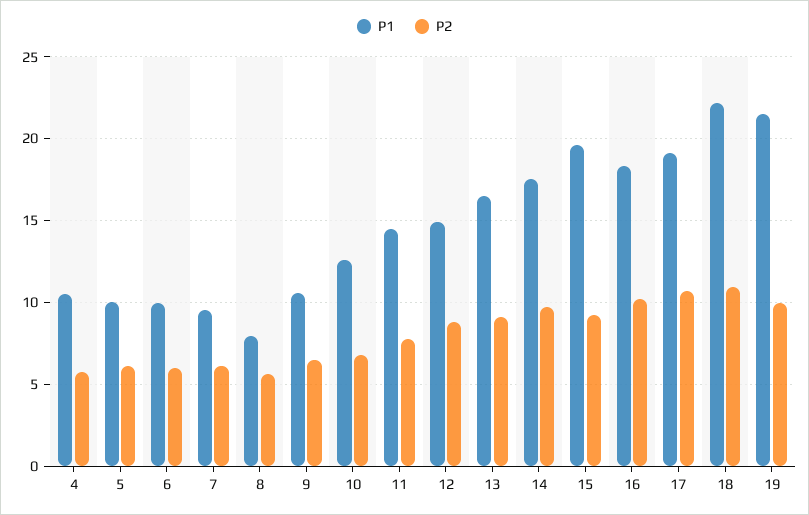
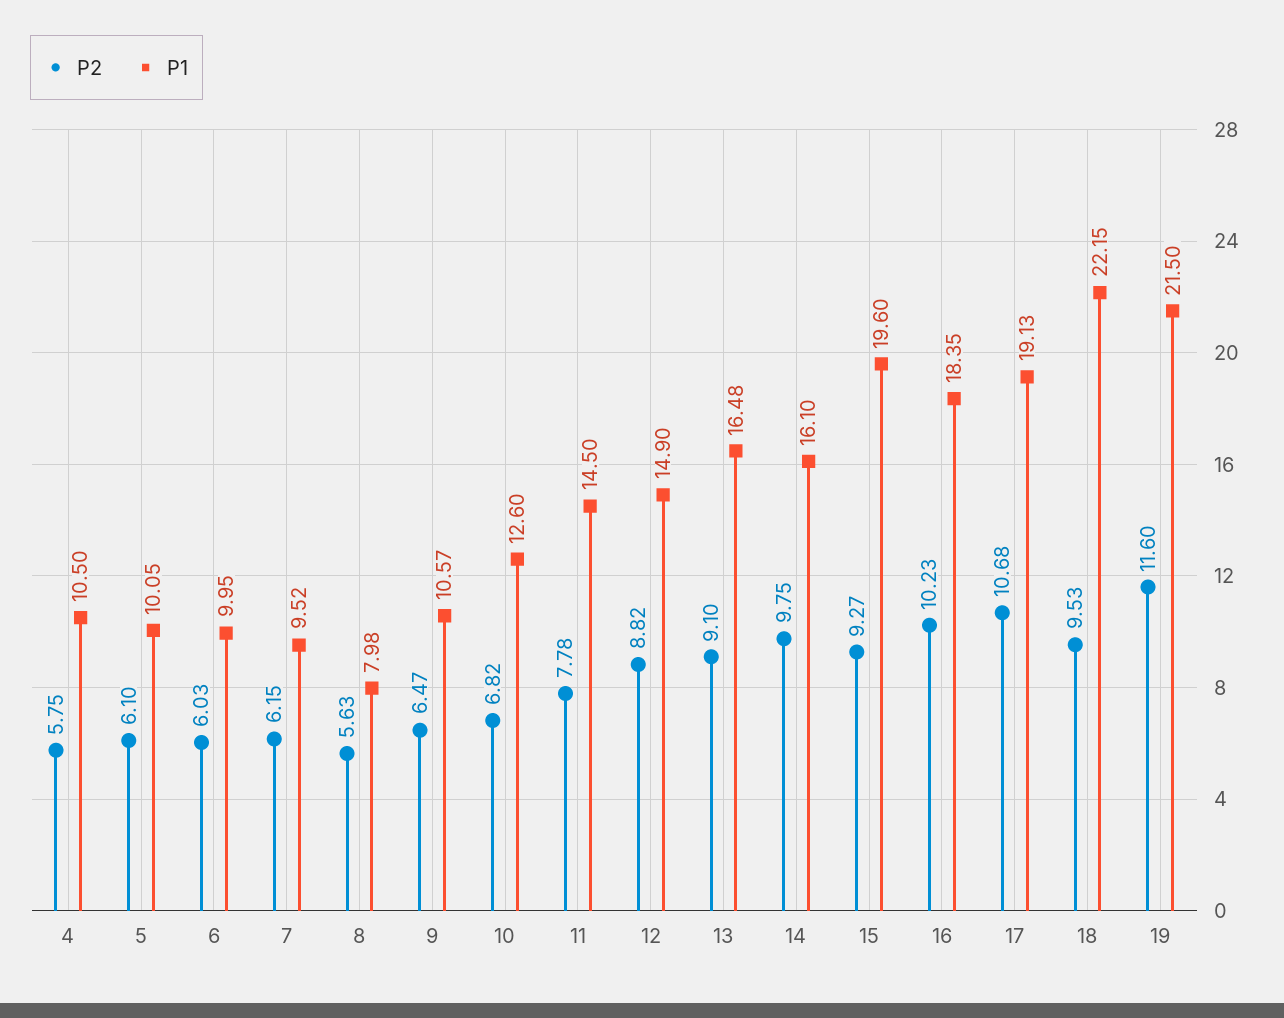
P1, 14: 17.5 -> 16.1
P2, 18: 11 -> 9.53
P2, 19: 10 -> 11.6

